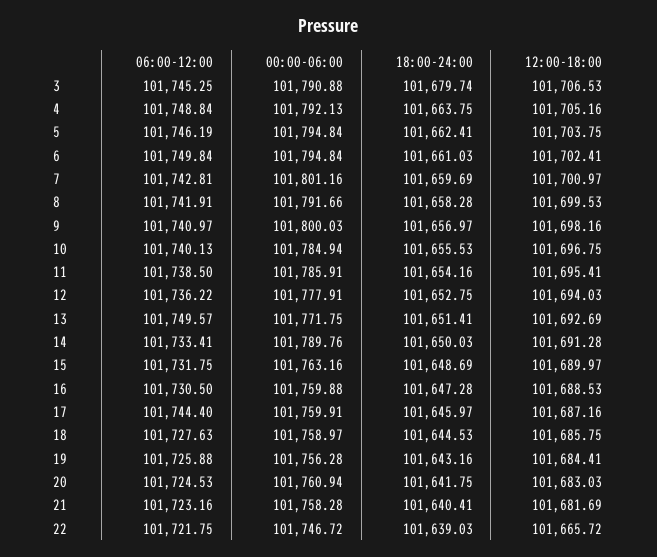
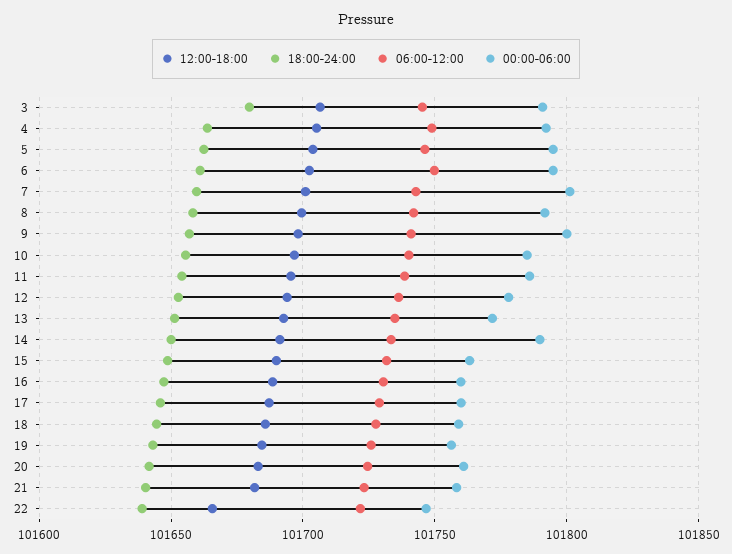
06:00-12:00, 13: 101749.57 -> 101735
06:00-12:00, 17: 101744.4 -> 101730

